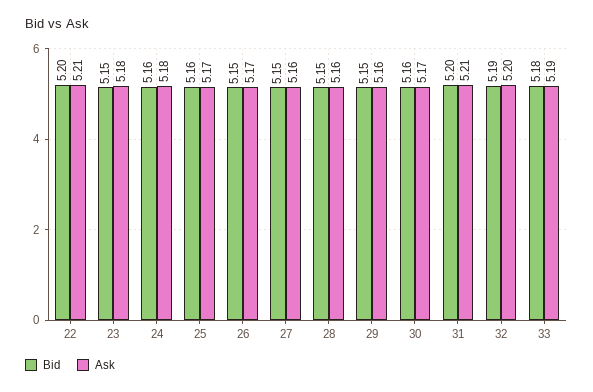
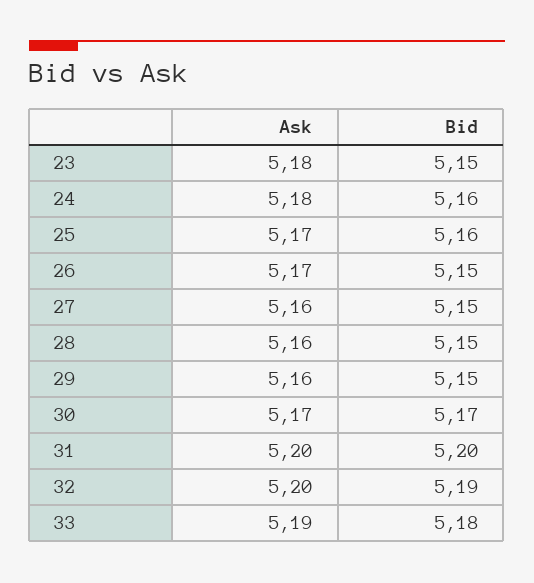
Bid, 22: 5.2 -> none
Ask, 22: 5.21 -> none
Bid, 30: 5.16 -> 5.17
Ask, 31: 5.21 -> 5.2

